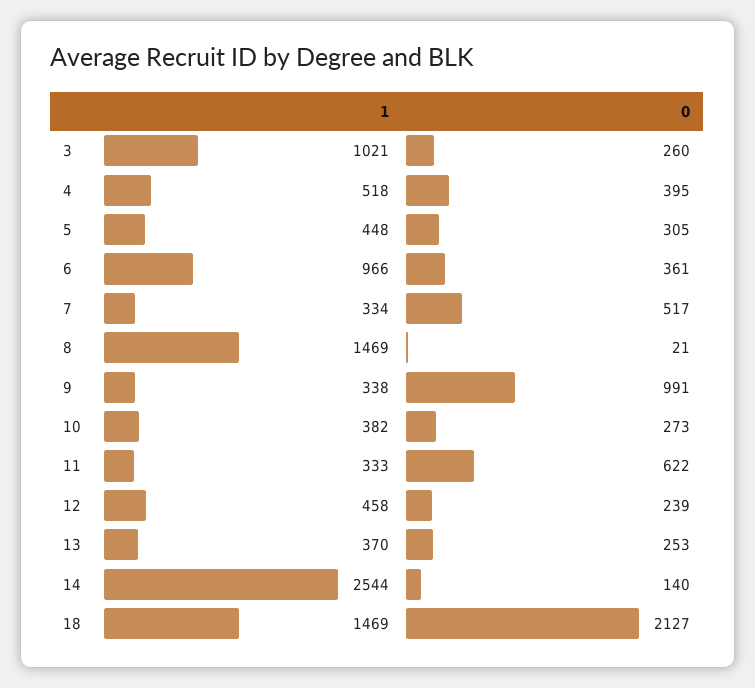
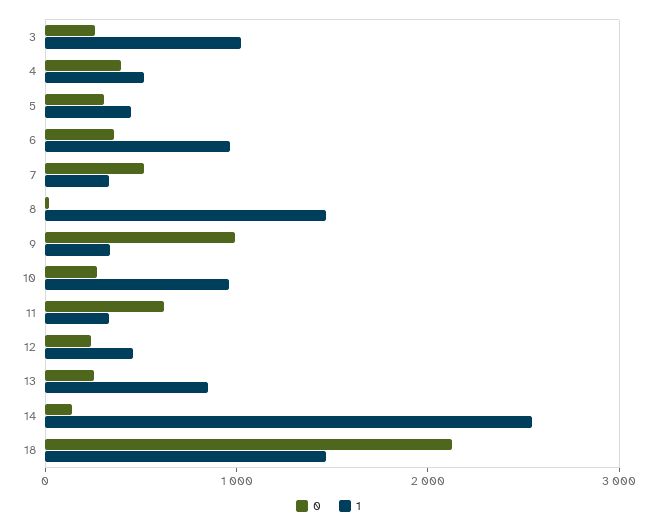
1, 10: 382 -> 1000
1, 13: 370 -> 800

